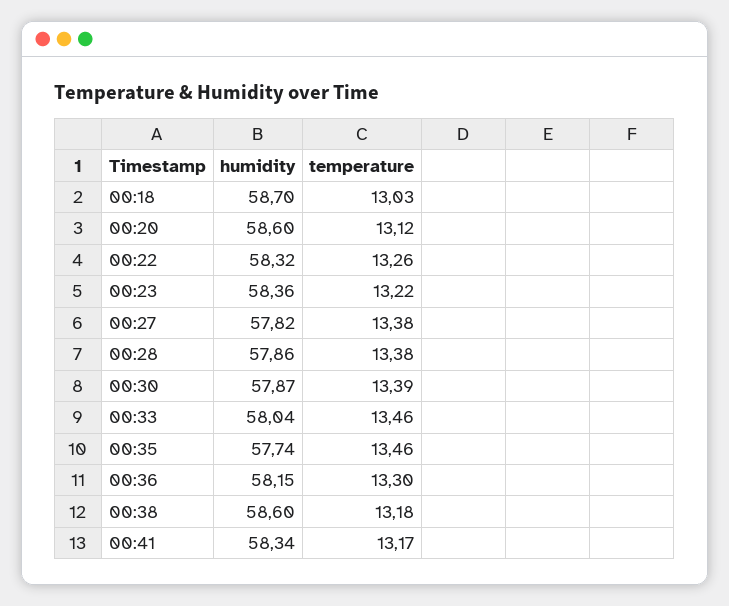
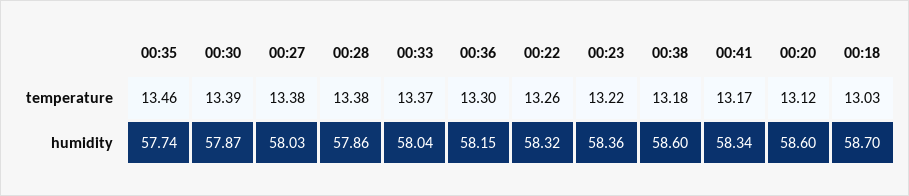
humidity, 00:27: 57.82 -> 58.03
temperature, 00:33: 13.46 -> 13.37

